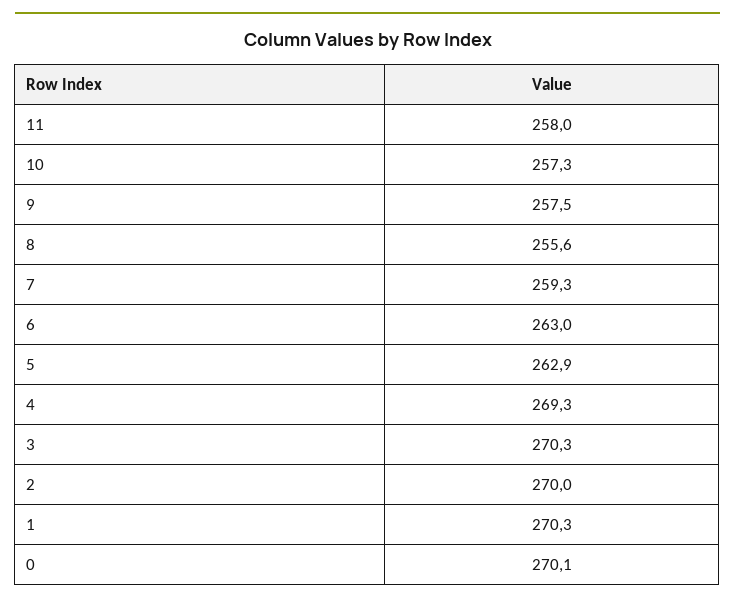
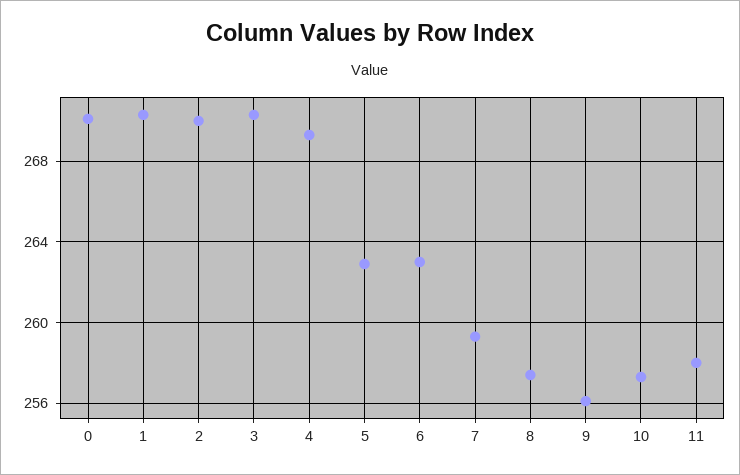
9: 257.5 -> 256
8: 255.6 -> 257.5

